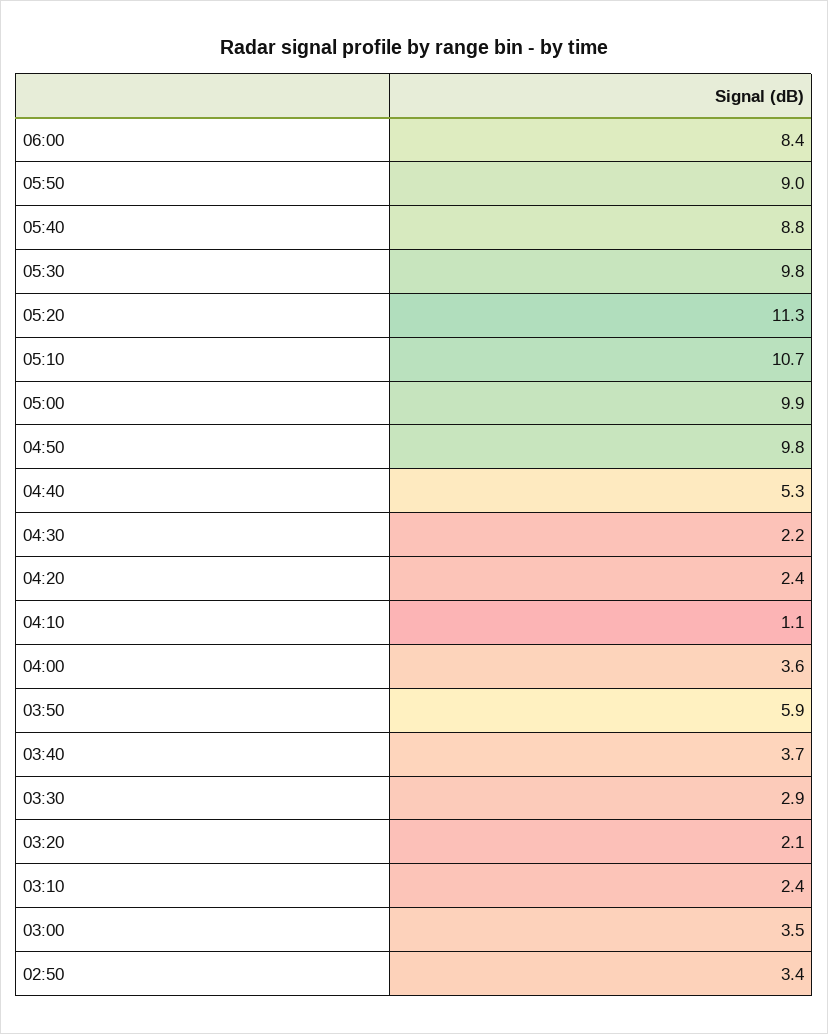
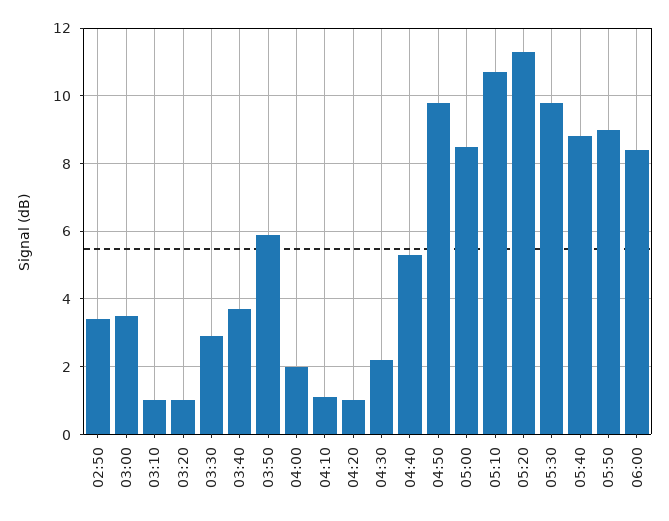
05:00: 9.9 -> 8.5
04:20: 2.4 -> 1
04:00: 3.6 -> 2
03:20: 2.1 -> 1
03:10: 2.4 -> 1

